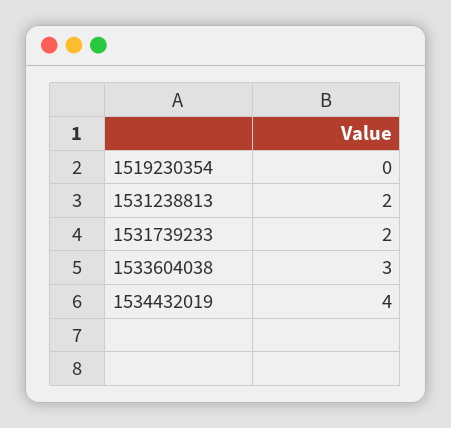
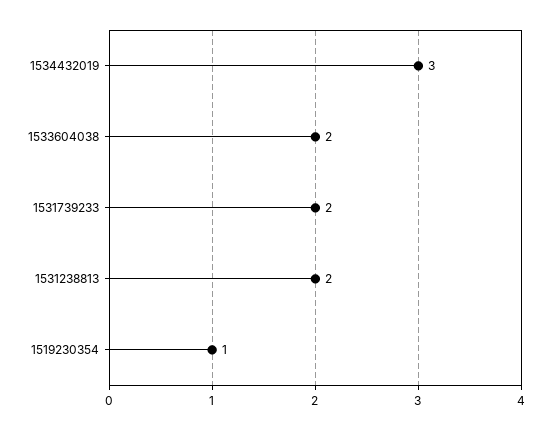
1519230354: 0 -> 1
1533604038: 3 -> 2
1534432019: 4 -> 3

